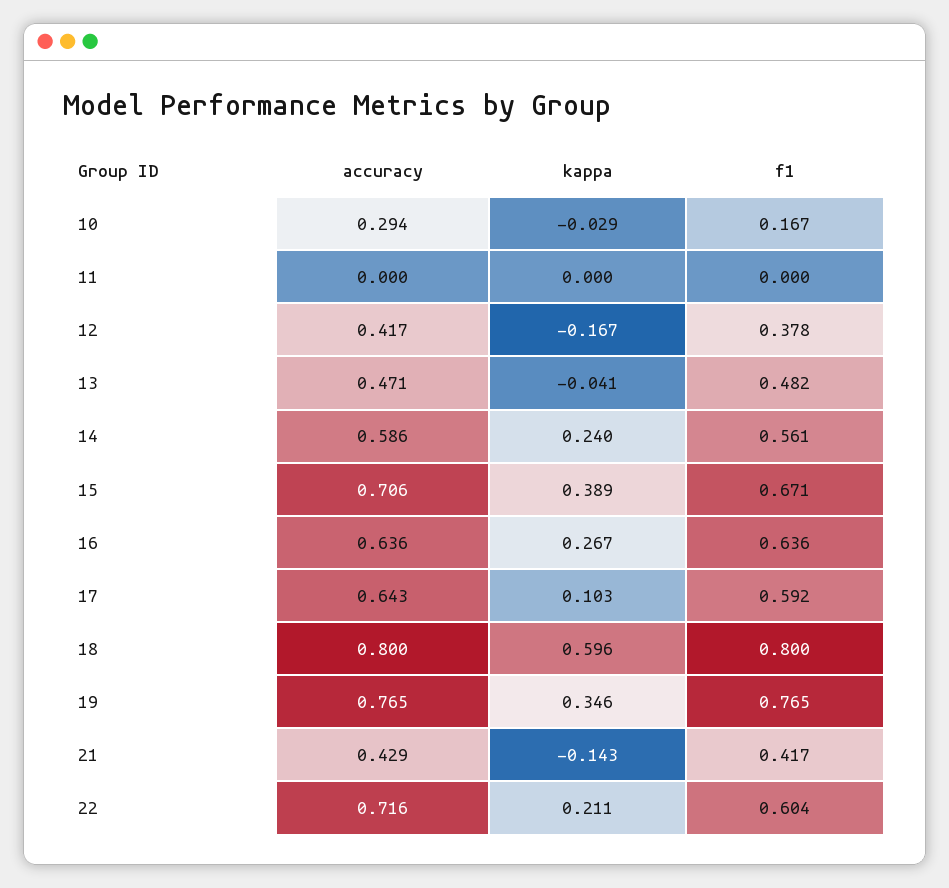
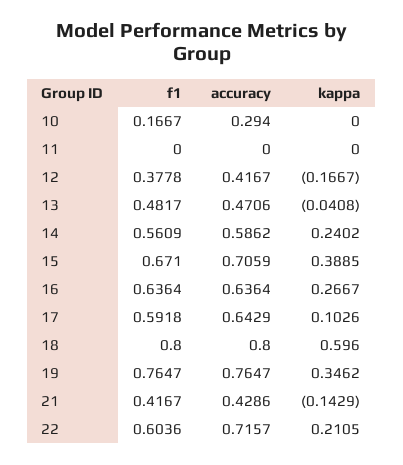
kappa, 10: -0.029 -> 0

